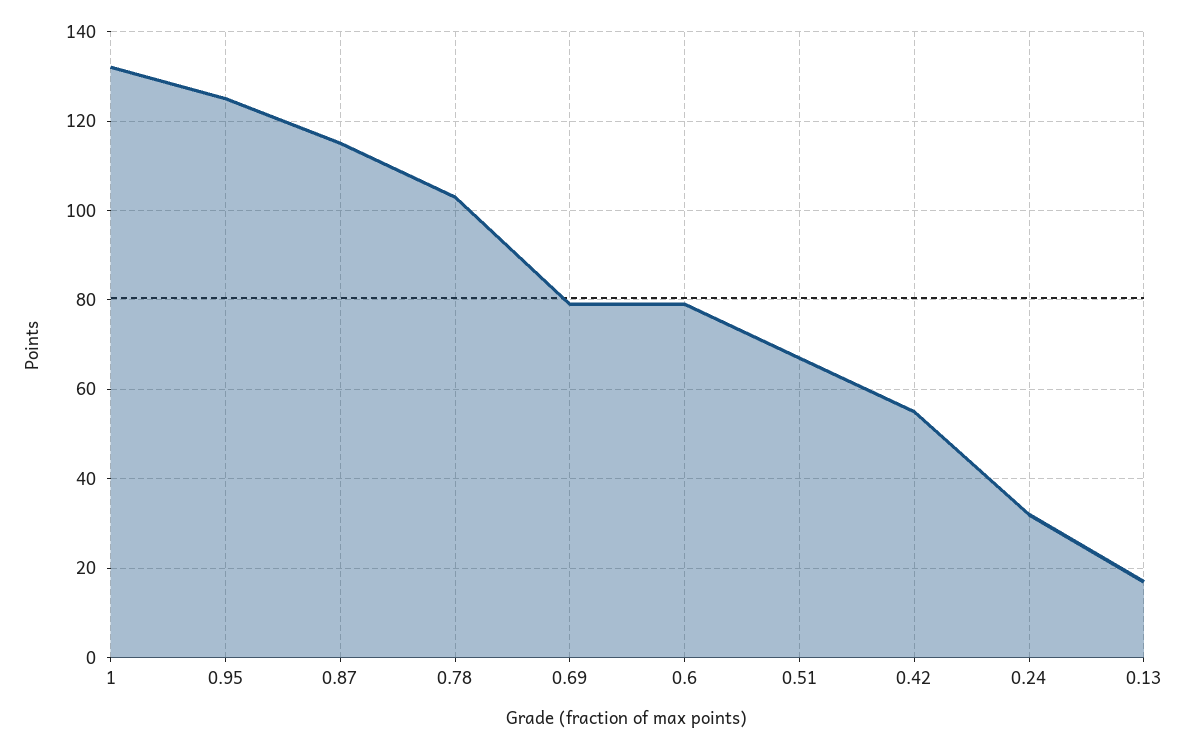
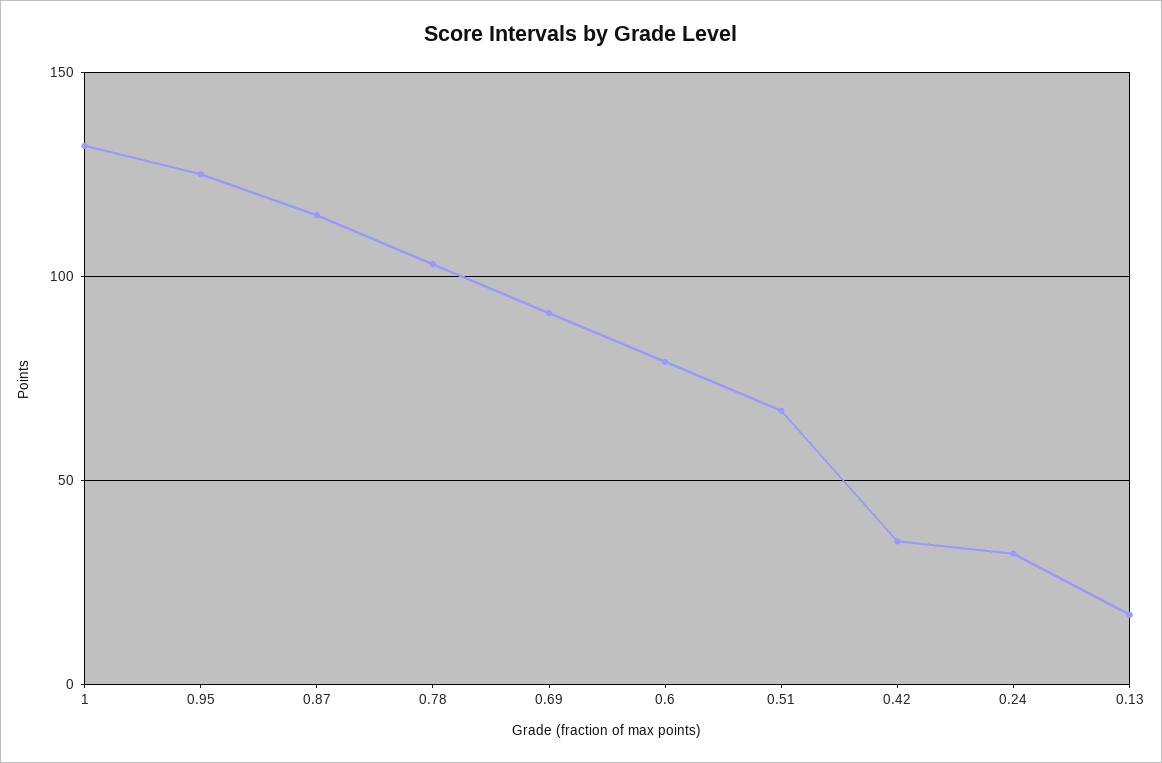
0.69: 80 -> 90
0.42: 55 -> 35

